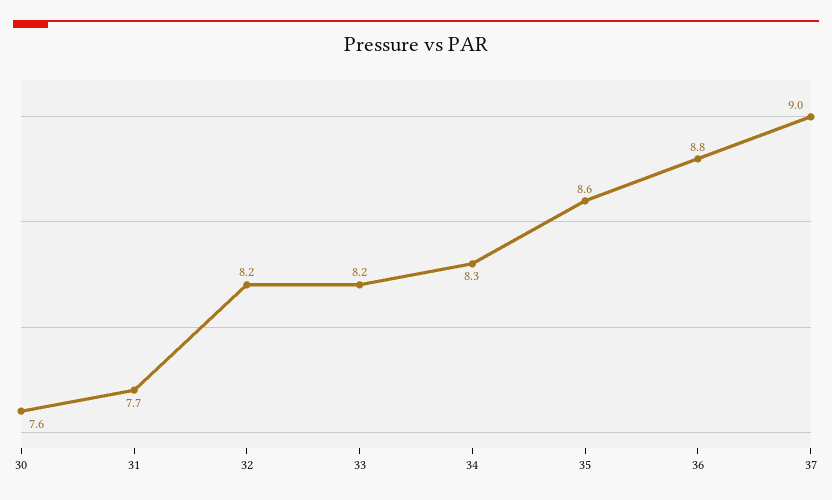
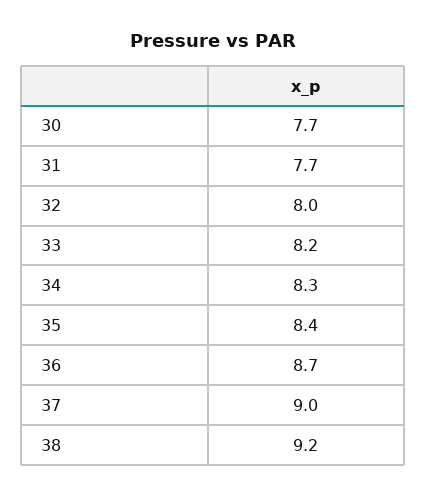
30: 7.6 -> 7.7
32: 8.2 -> 8
35: 8.6 -> 8.4
36: 8.8 -> 8.7
38: none -> 9.2

